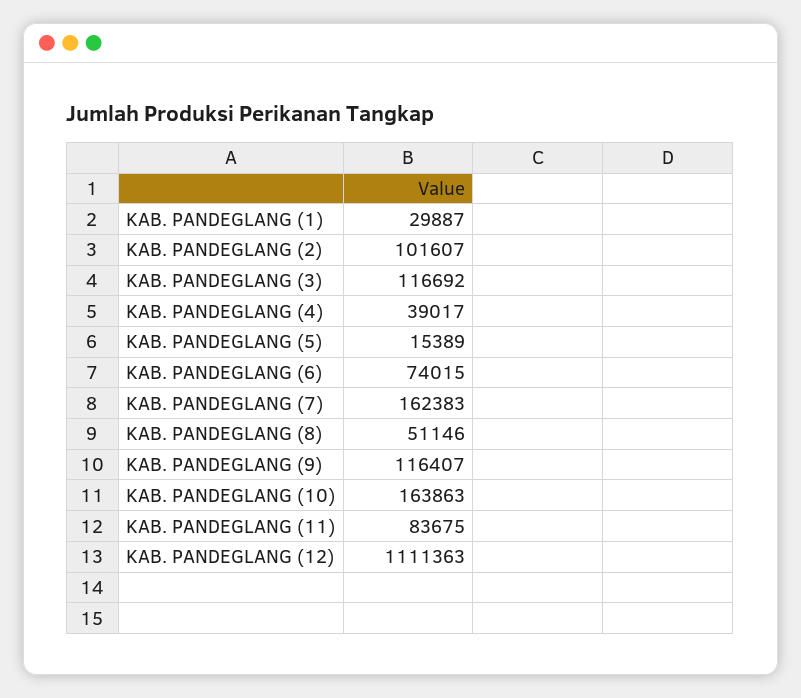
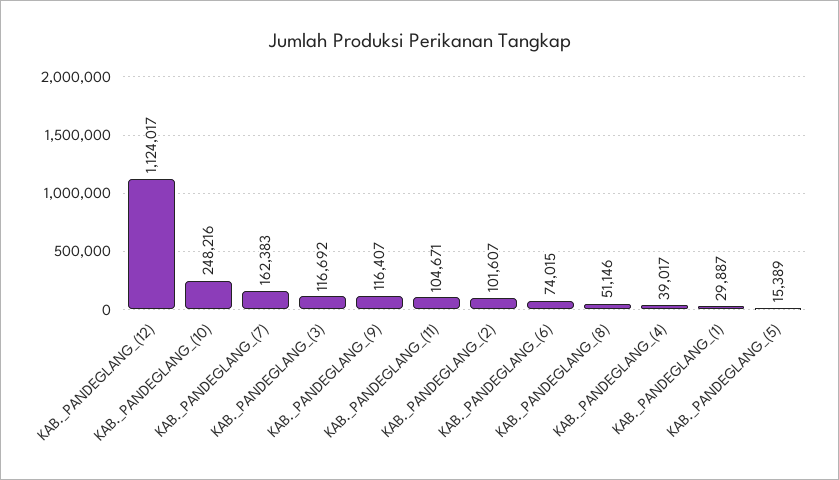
KAB. PANDEGLANG (10): 163863 -> 248216
KAB. PANDEGLANG (11): 83675 -> 104671
KAB. PANDEGLANG (12): 1111363 -> 1124017

